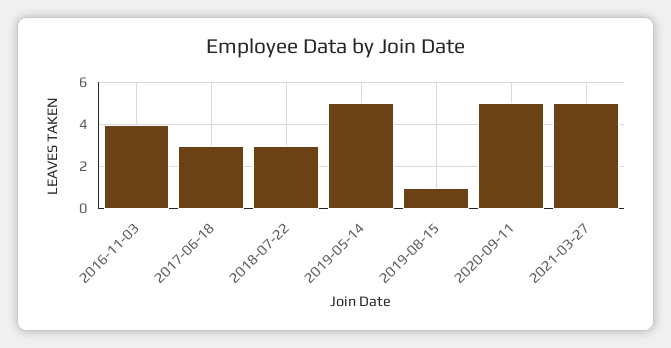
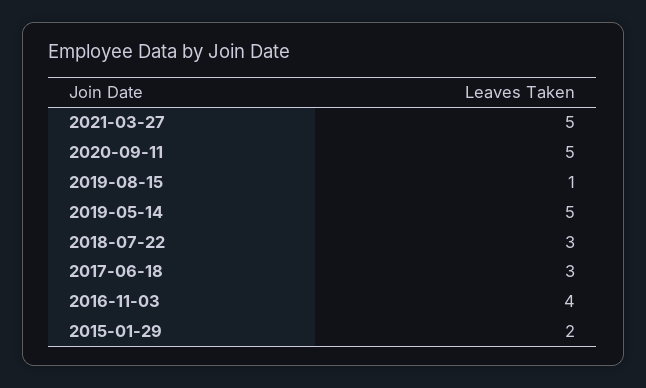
2015-01-29: none -> 2

